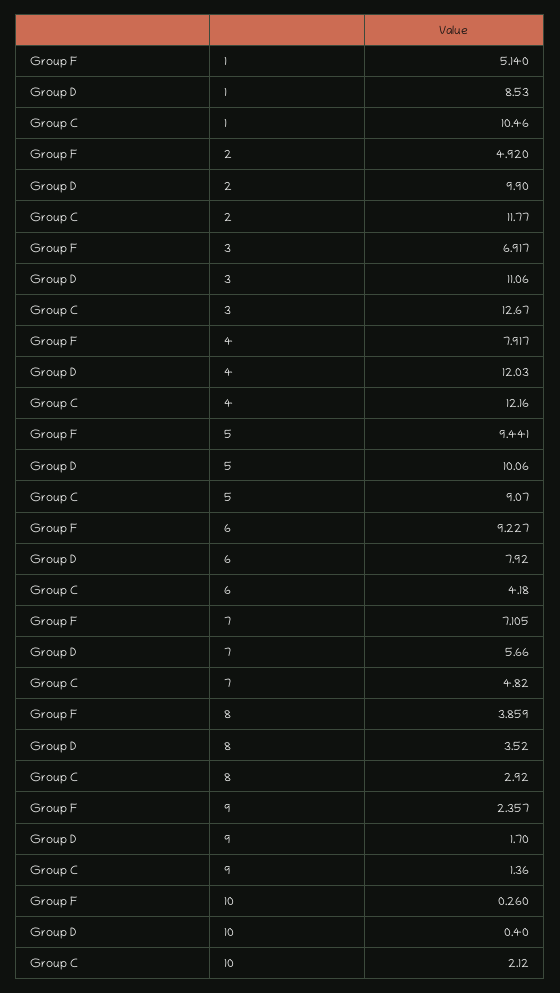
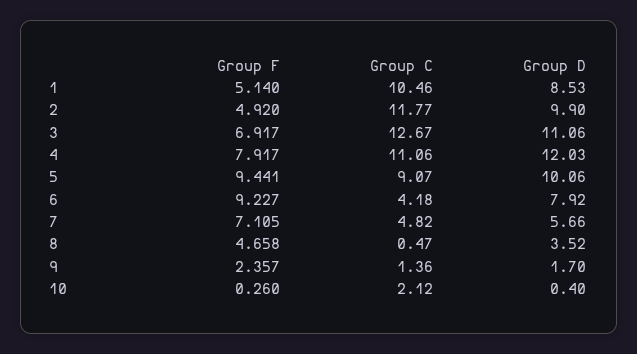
Group C, 4: 12.16 -> 11.06
Group F, 8: 3.859 -> 4.658
Group C, 8: 2.92 -> 0.47

